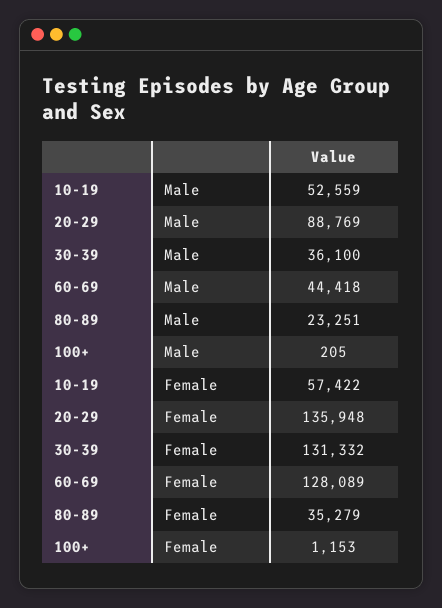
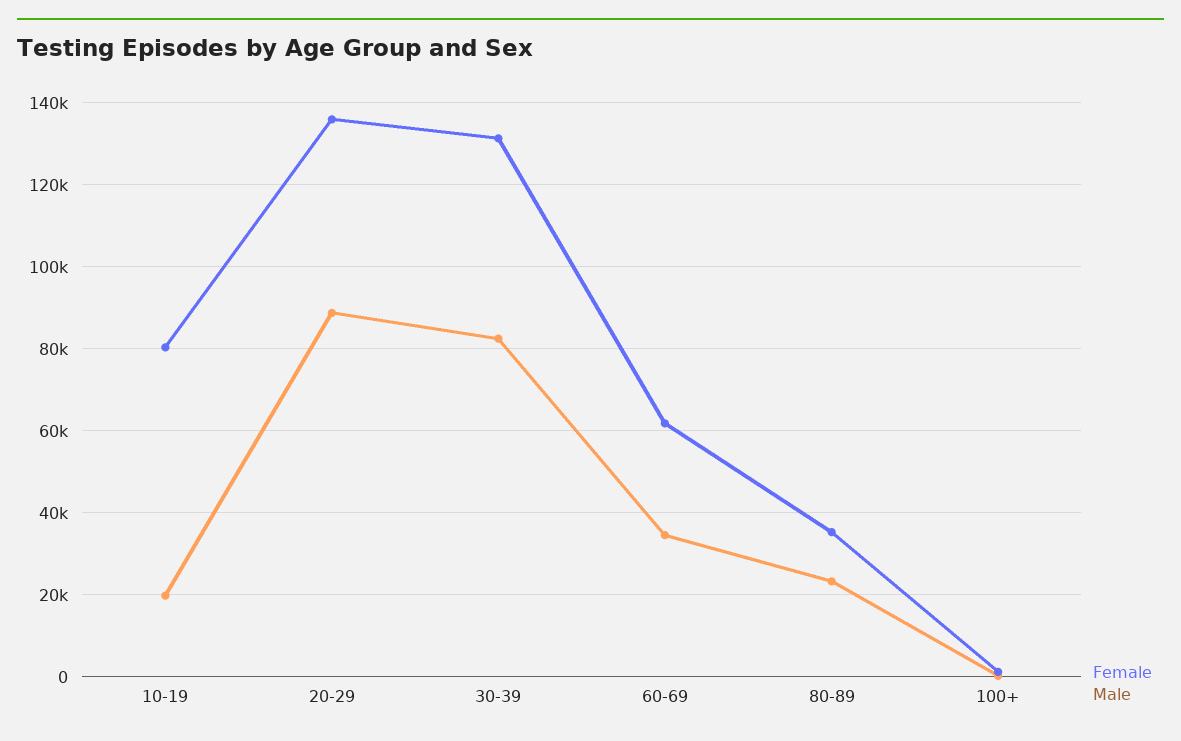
Male, 10-19: 52559 -> 20000
Male, 30-39: 36100 -> 82000
Male, 60-69: 44418 -> 34000
Female, 10-19: 57422 -> 80000
Female, 60-69: 128089 -> 62000

